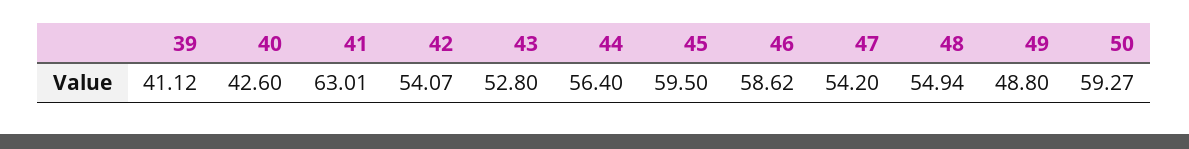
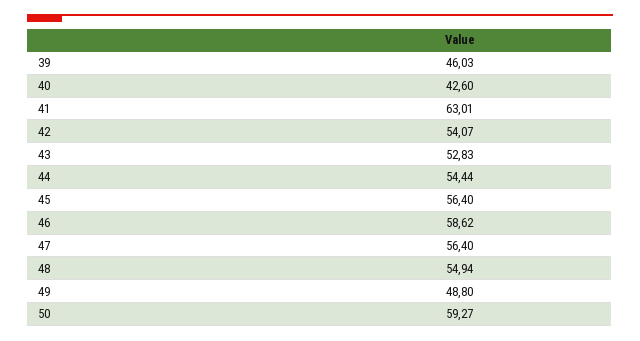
39: 41.12 -> 46.03
43: 52.8 -> 52.83
44: 56.4 -> 54.44
45: 59.5 -> 56.4
47: 54.2 -> 56.4

